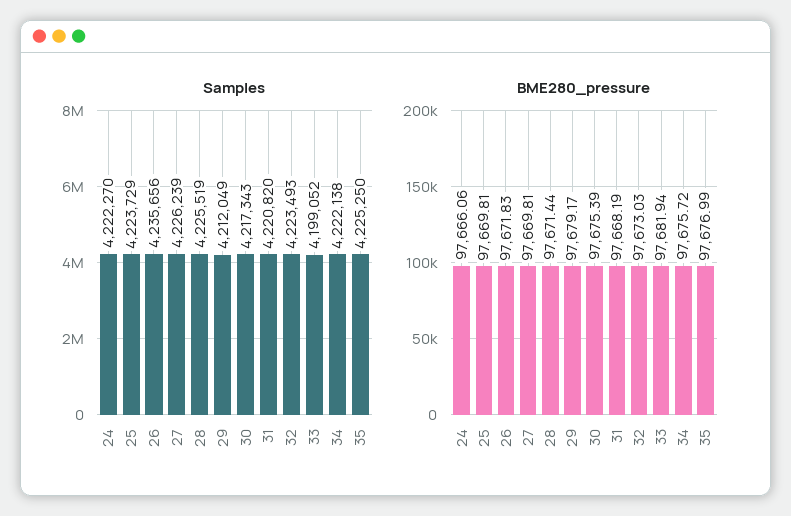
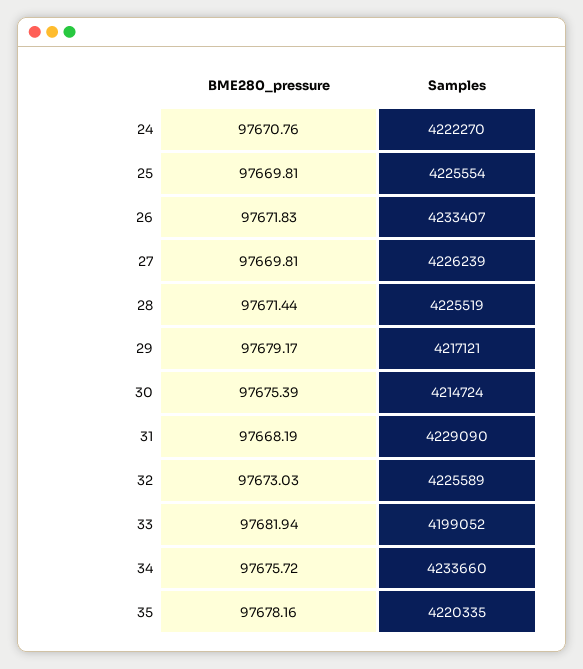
Samples, 25: 4223729 -> 4225554
Samples, 26: 4235656 -> 4233407
Samples, 29: 4212049 -> 4217121
Samples, 30: 4217343 -> 4214724
Samples, 31: 4220820 -> 4229090
Samples, 32: 4223493 -> 4225589
Samples, 34: 4222138 -> 4233660
Samples, 35: 4225250 -> 4220335
BME280_pressure, 24: 97666.06 -> 97670.76
BME280_pressure, 35: 97676.99 -> 97678.16

